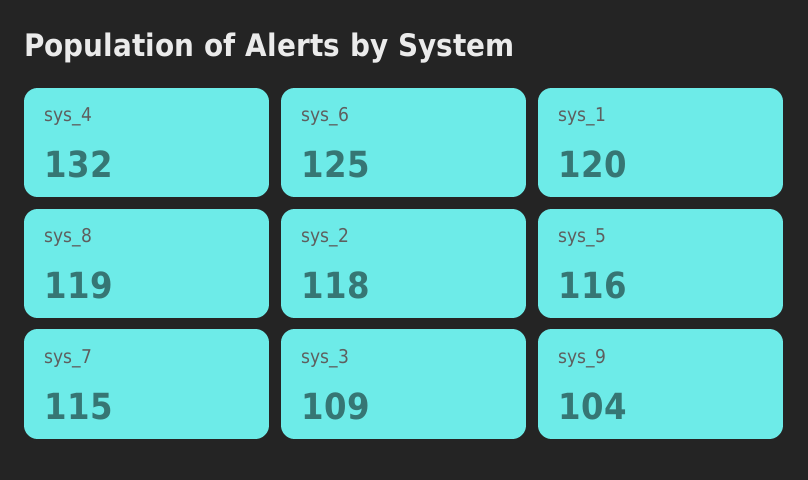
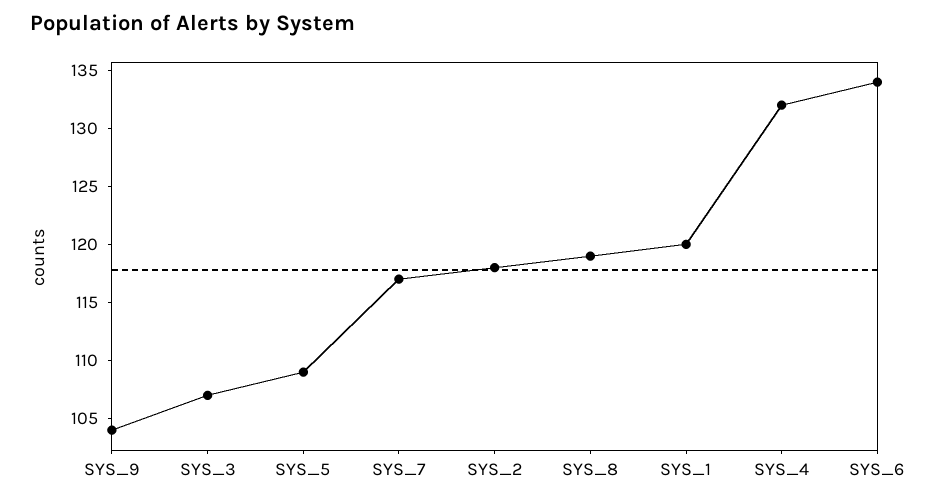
sys_6: 125 -> 134
sys_5: 116 -> 109
sys_7: 115 -> 117
sys_3: 109 -> 107

